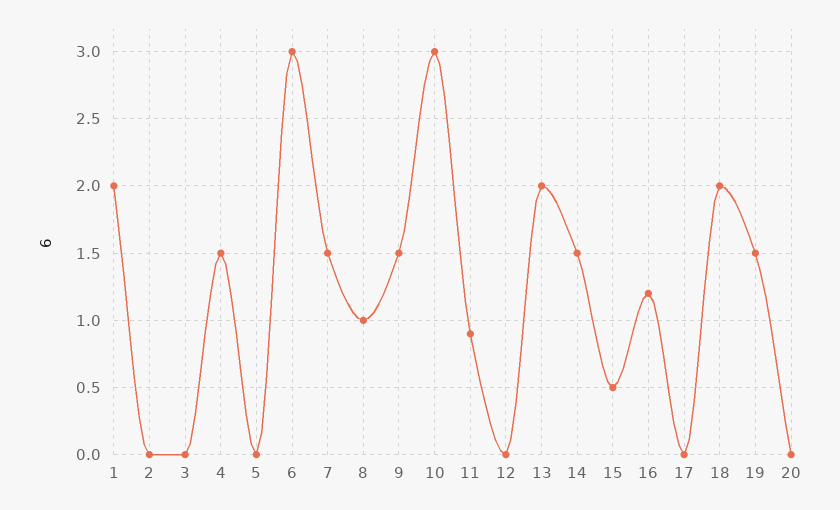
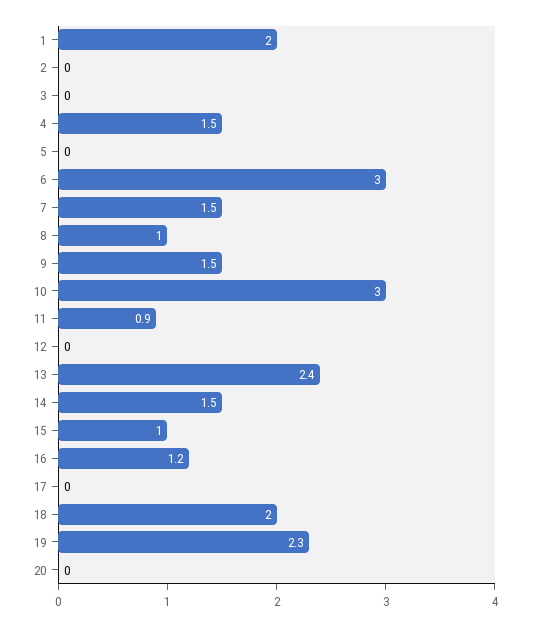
13: 2 -> 2.4
15: 0.5 -> 1
19: 1.5 -> 2.3

